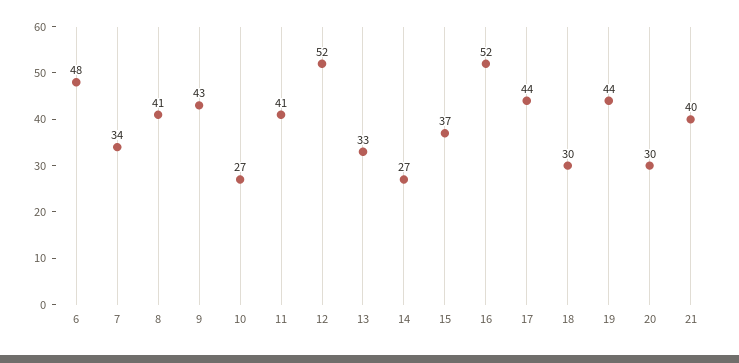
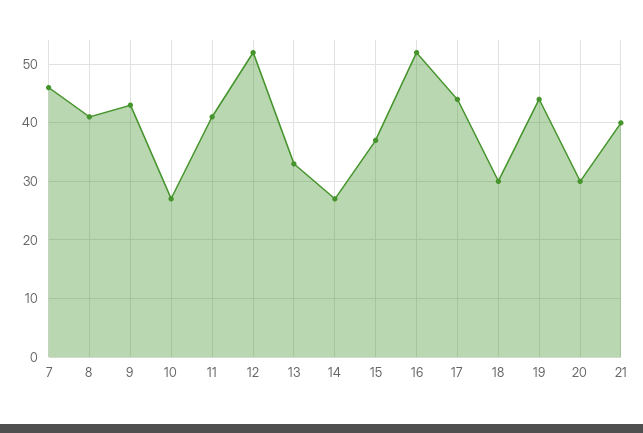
6: 48 -> none
7: 34 -> 45

